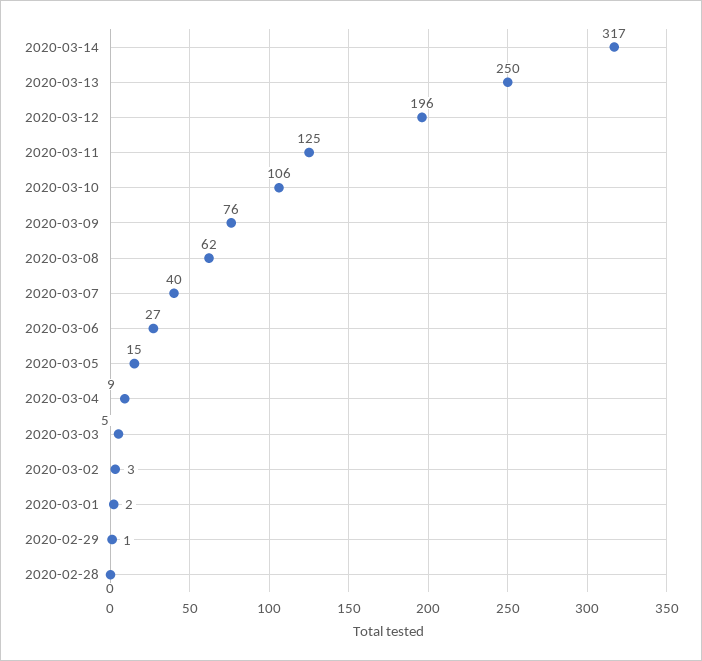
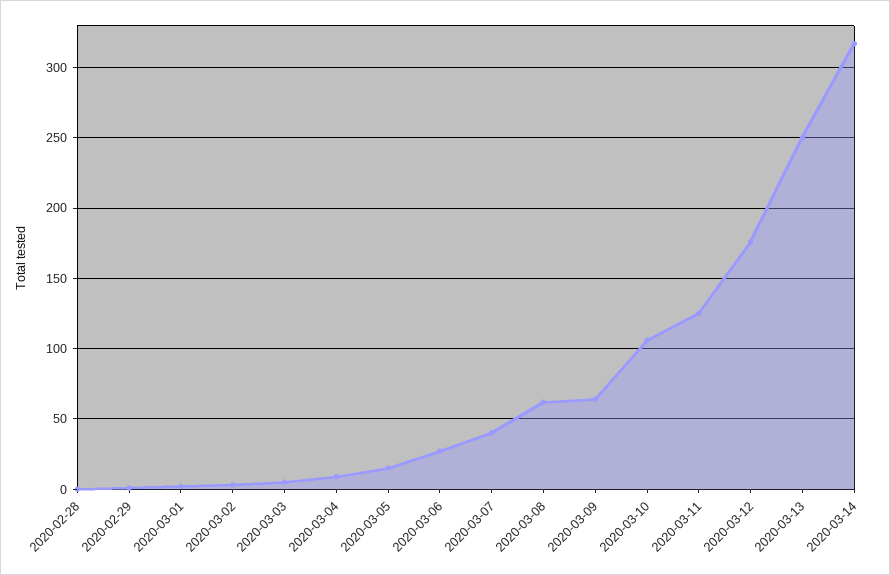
2020-03-12: 196 -> 175
2020-03-09: 76 -> 65

